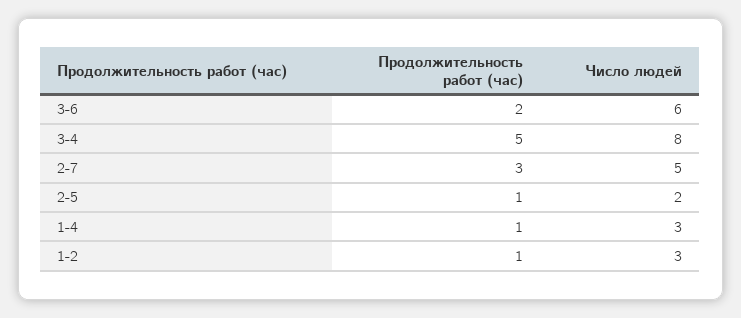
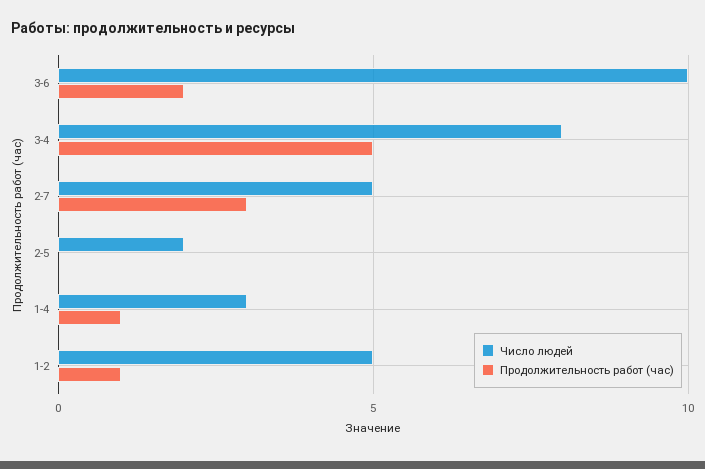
Число людей, 3-6: 6 -> 10
Продолжительность работ (час), 2-5: 1 -> 0
Число людей, 1-2: 3 -> 5

